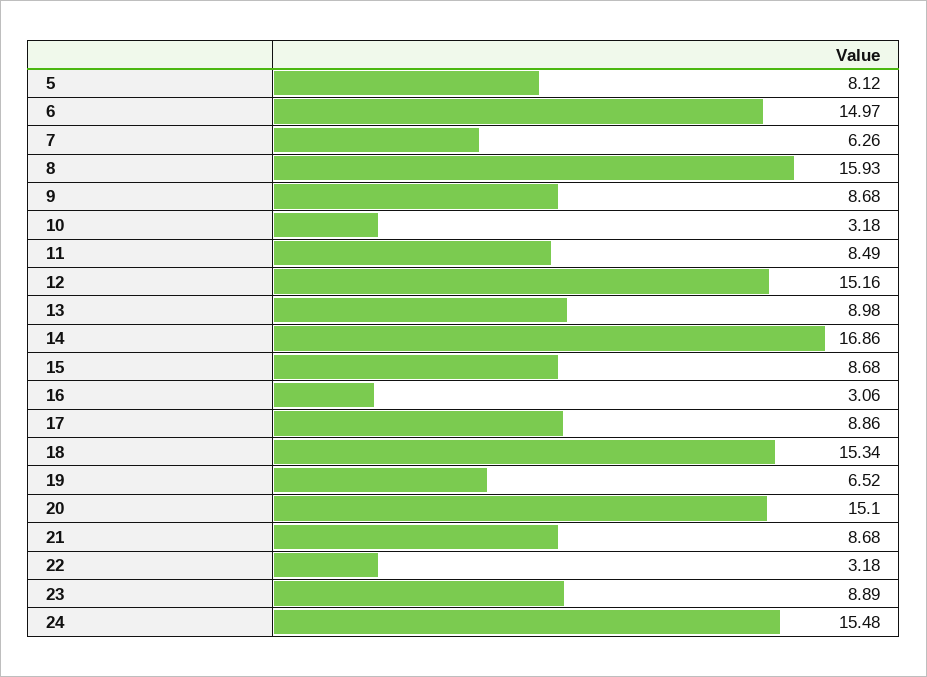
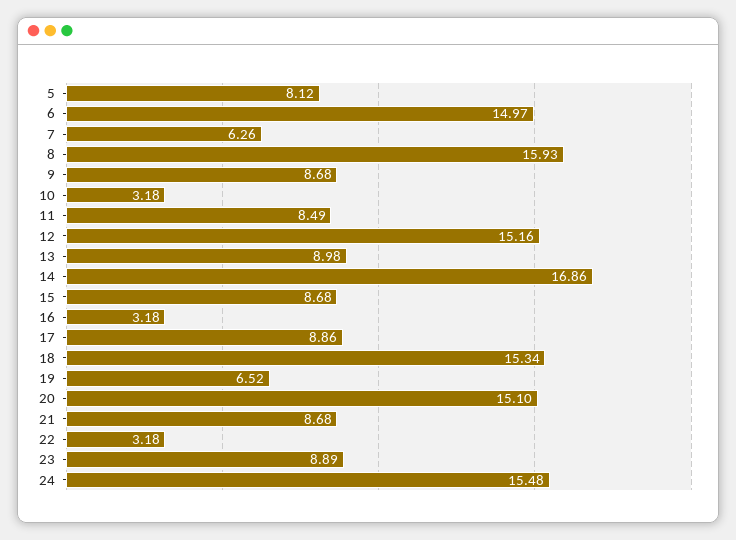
16: 3.06 -> 3.18

